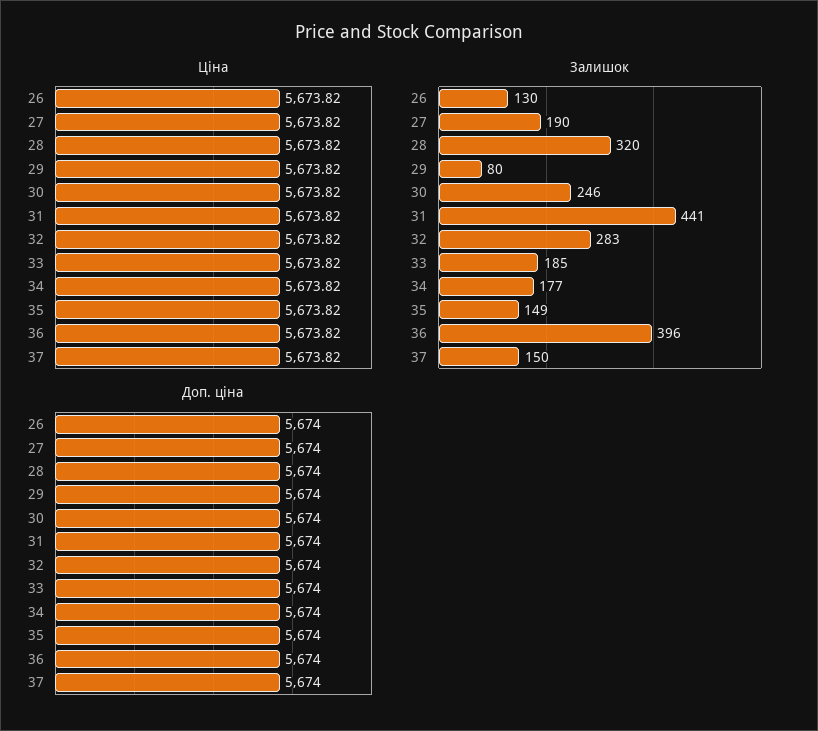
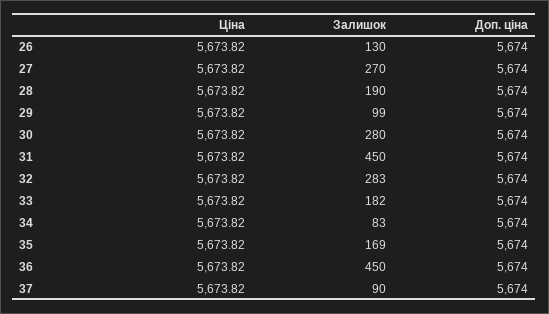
Залишок, 27: 190 -> 270
Залишок, 28: 320 -> 190
Залишок, 29: 80 -> 99
Залишок, 30: 246 -> 280
Залишок, 31: 441 -> 450
Залишок, 33: 185 -> 182
Залишок, 34: 177 -> 83
Залишок, 35: 149 -> 169
Залишок, 36: 396 -> 450
Залишок, 37: 150 -> 90

